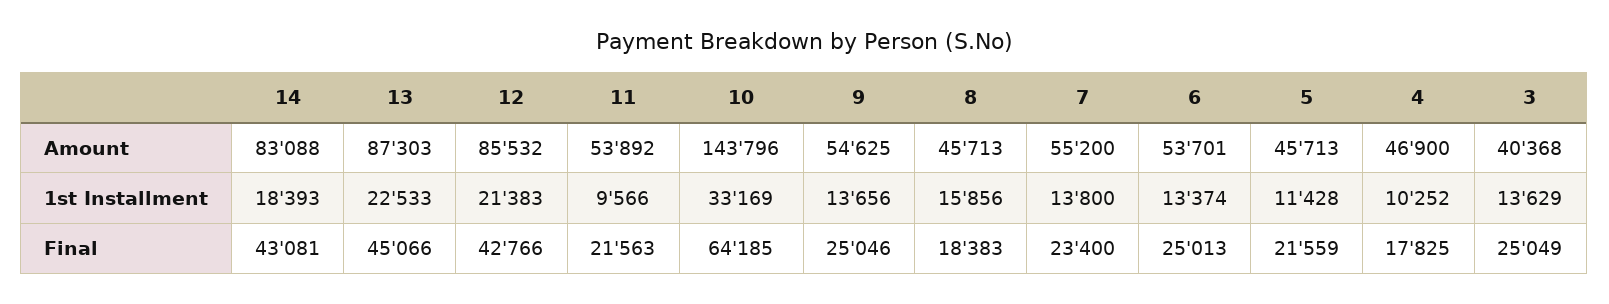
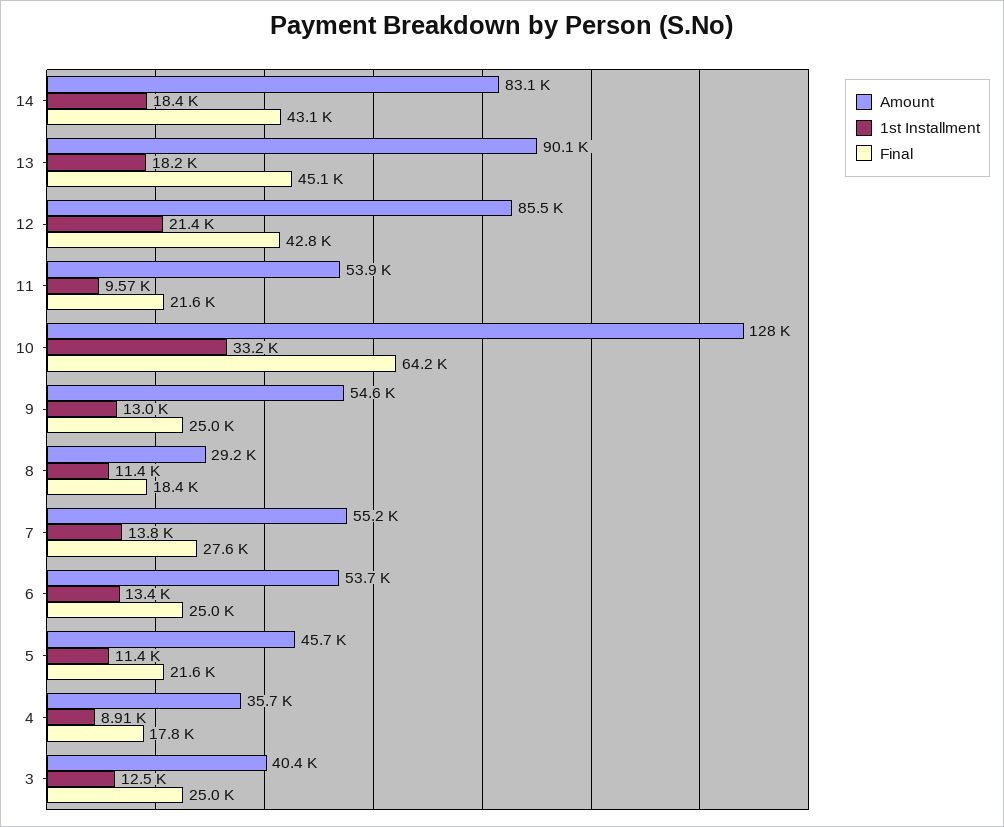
Amount, 13: 87303 -> 90100
Amount, 10: 143796 -> 128000
Amount, 8: 45713 -> 29200
Amount, 4: 46900 -> 35700
1st Installment, 13: 22533 -> 18200
1st Installment, 9: 13656 -> 13000
1st Installment, 8: 15856 -> 11400
1st Installment, 4: 10252 -> 8910
1st Installment, 3: 13629 -> 12500
Final, 7: 23400 -> 27600

